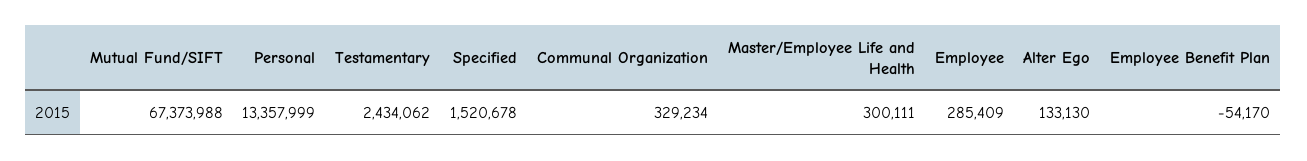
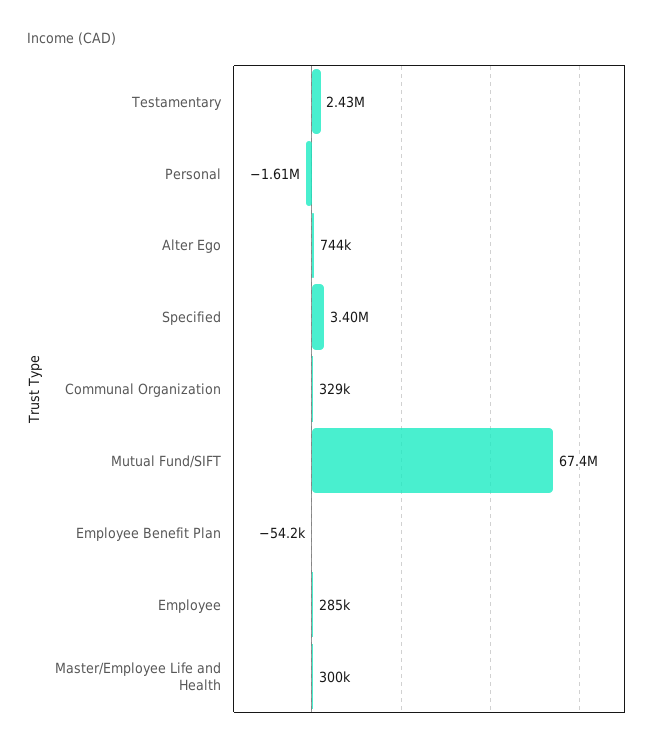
Personal: 13357999 -> -1610000
Specified: 1520678 -> 3400000
Alter Ego: 133130 -> 744000

